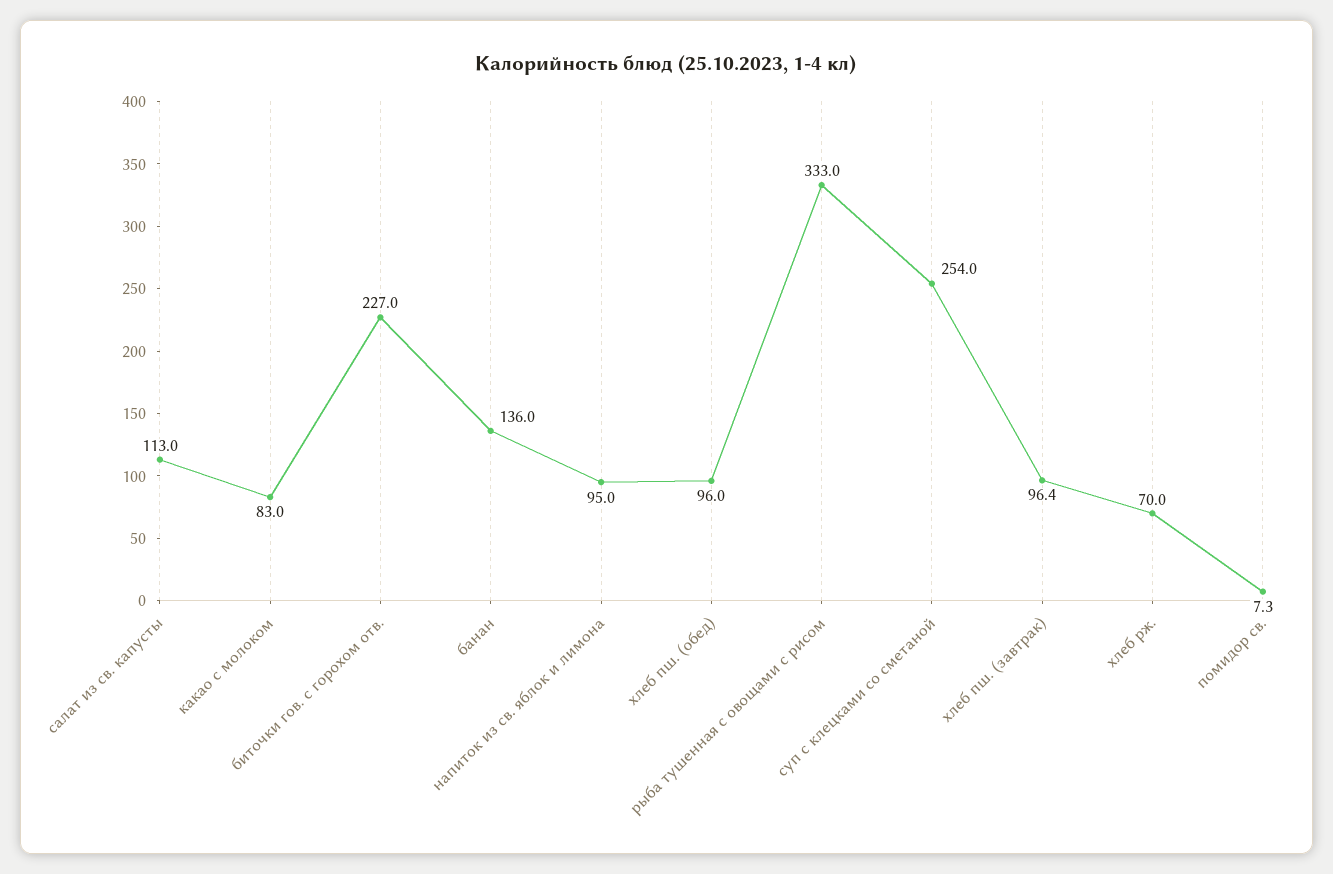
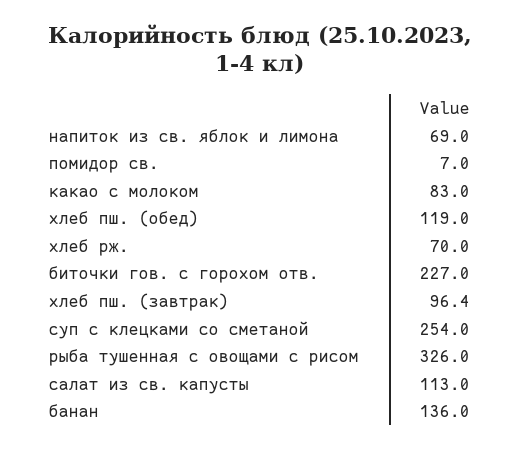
напиток из св. яблок и лимона: 95 -> 69
хлеб пш. (обед): 96 -> 119
рыба тушенная с овощами с рисом: 333 -> 326
помидор св.: 7.3 -> 7

